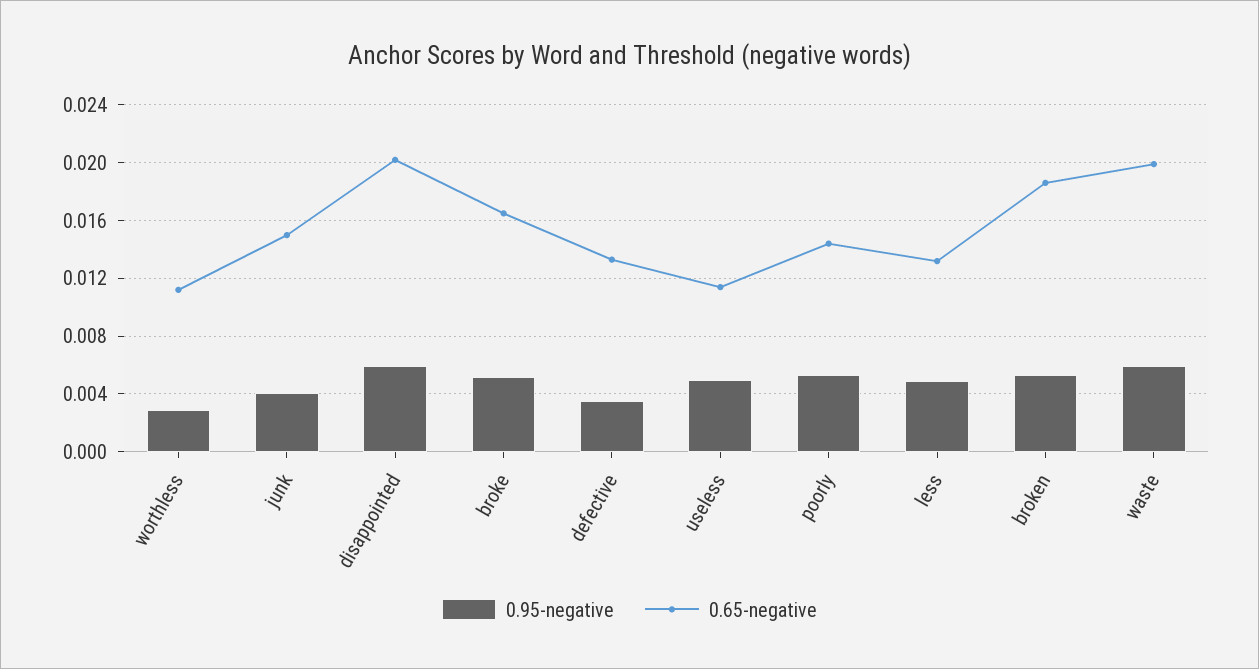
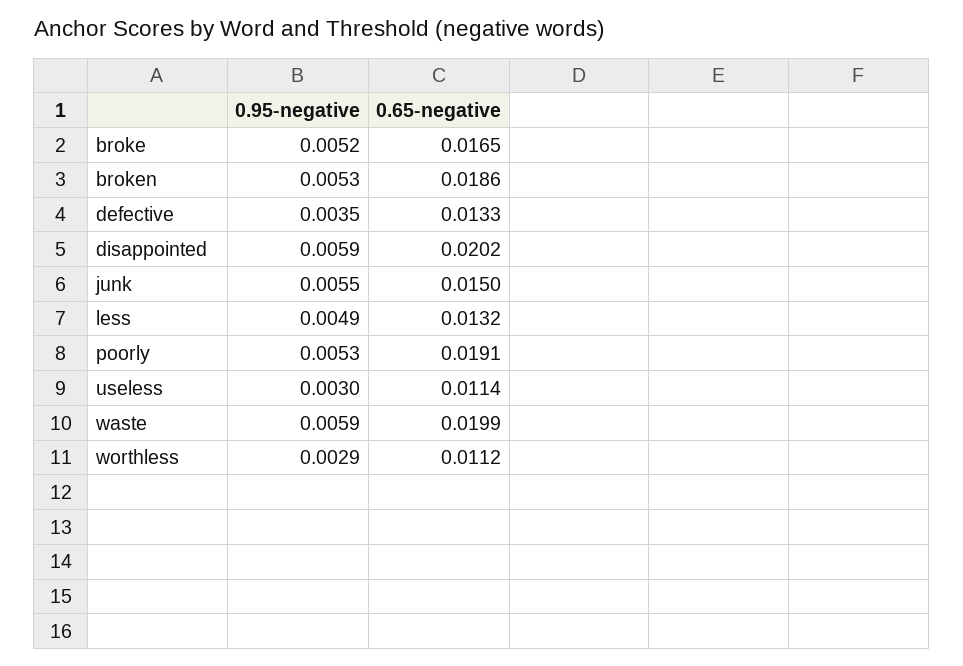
0.95-negative, junk: 0.004 -> 0.0055
0.95-negative, useless: 0.005 -> 0.003
0.65-negative, poorly: 0.0145 -> 0.0191

